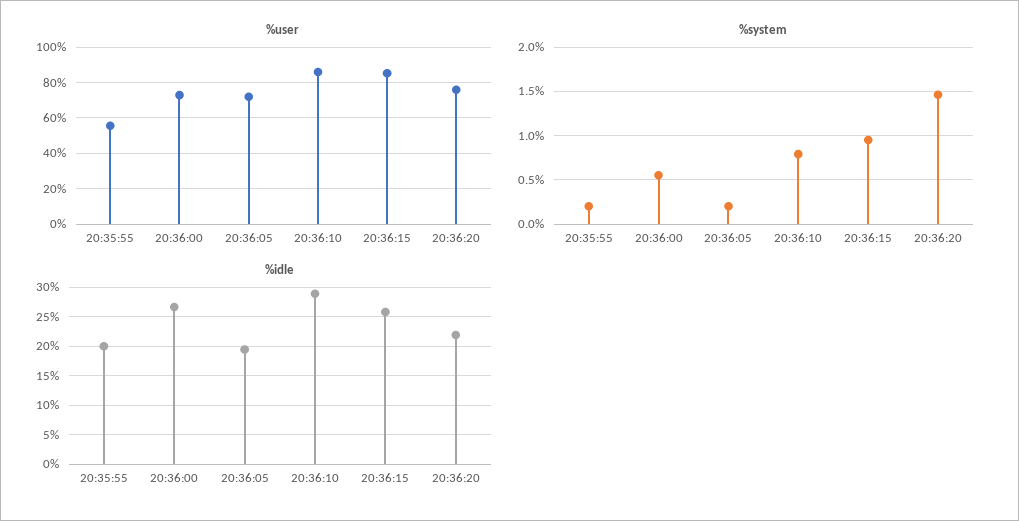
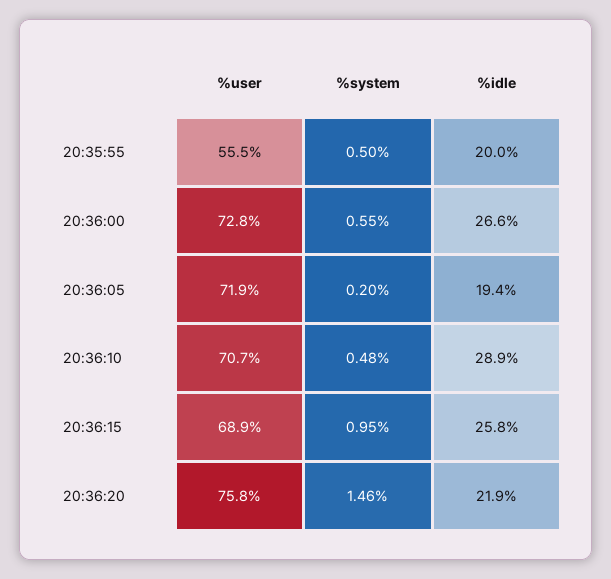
%user, 20:36:10: 85 -> 70.7
%user, 20:36:15: 85 -> 68.9
%system, 20:35:55: 0.2 -> 0.5
%system, 20:36:10: 0.8 -> 0.48

